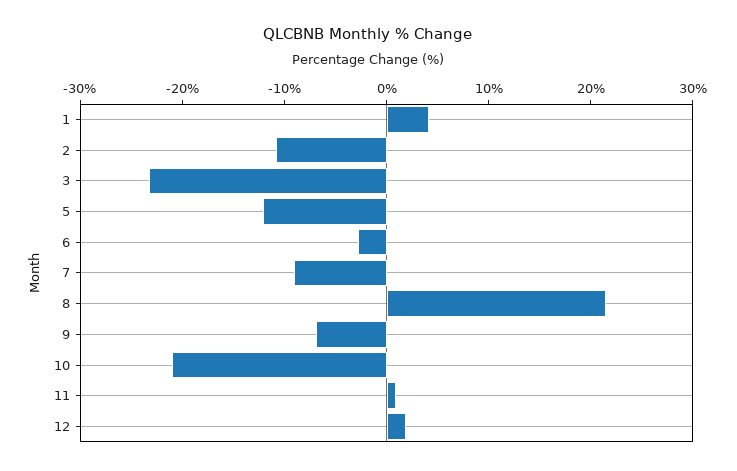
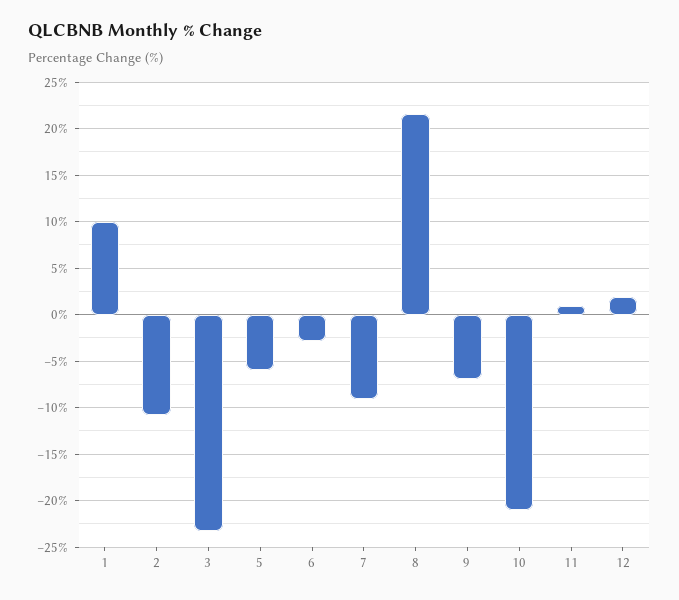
1: 4 -> 10
5: -12 -> -6

